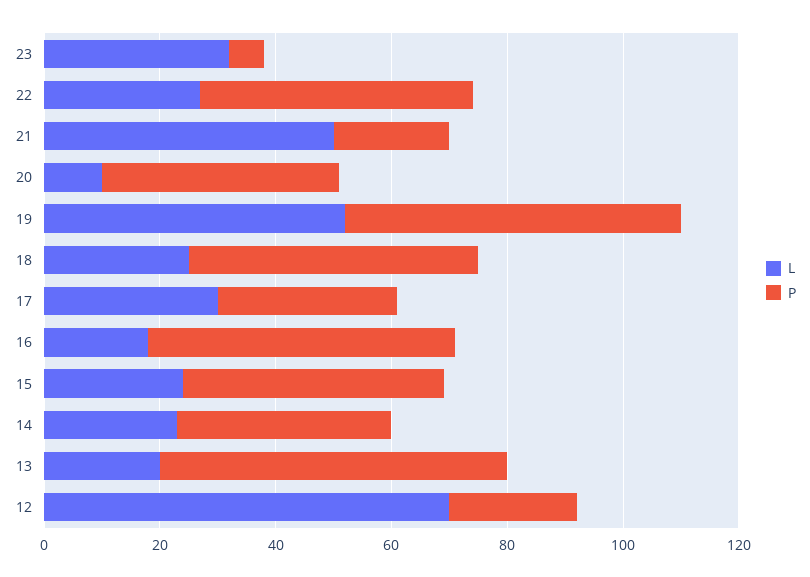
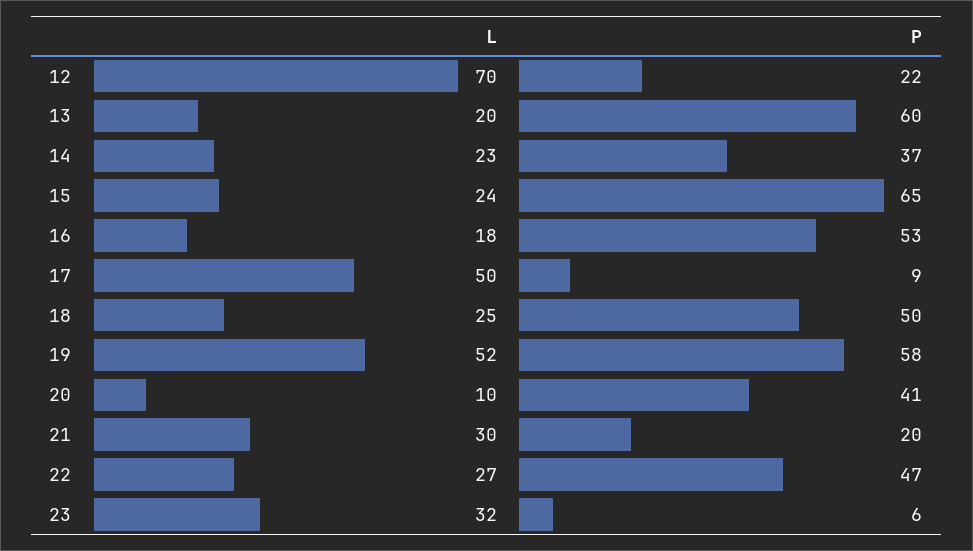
L, 21: 50 -> 30
L, 17: 30 -> 50
P, 17: 30 -> 9
P, 15: 45 -> 65

